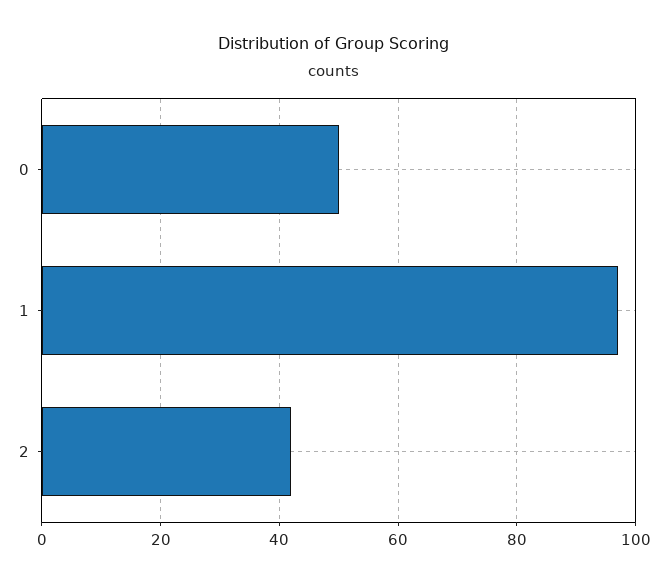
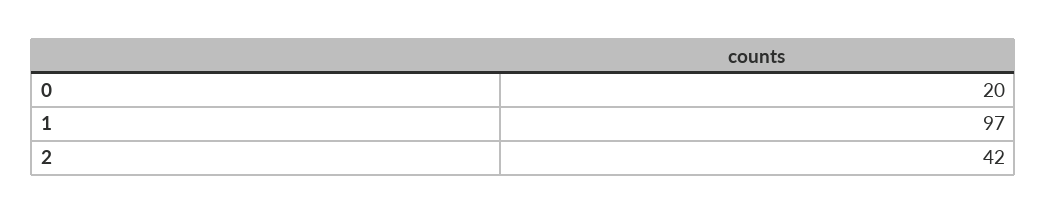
0: 50 -> 20

